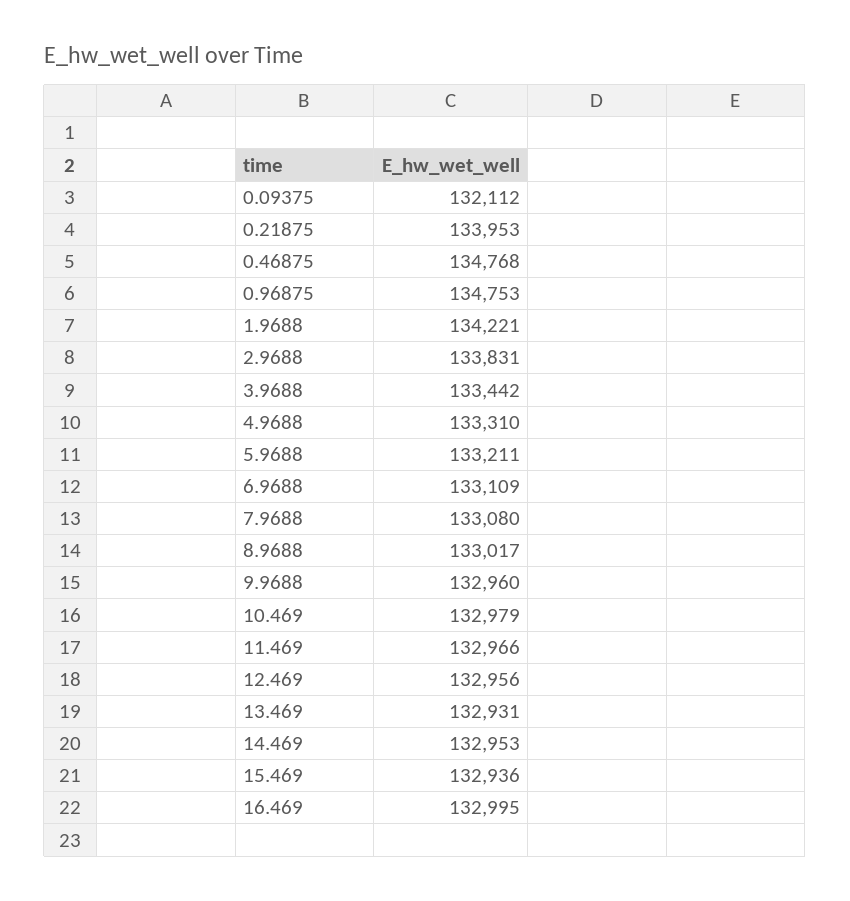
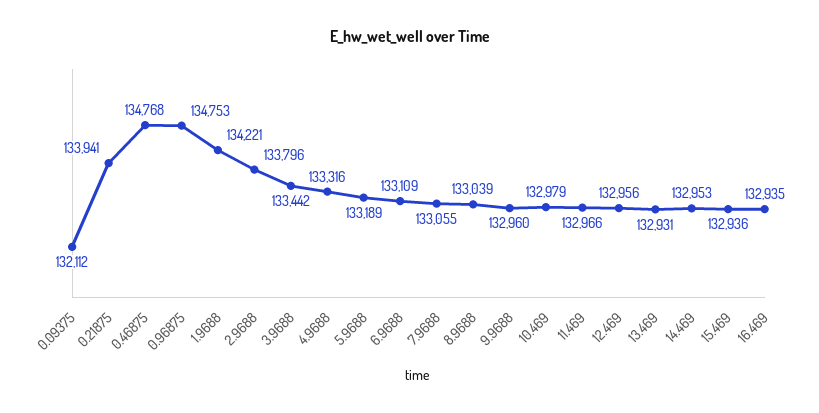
0.21875: 133953 -> 133941
2.9688: 133831 -> 133796
4.9688: 133310 -> 133316
5.9688: 133211 -> 133189
7.9688: 133080 -> 133055
8.9688: 133017 -> 133039
16.469: 132995 -> 132935

